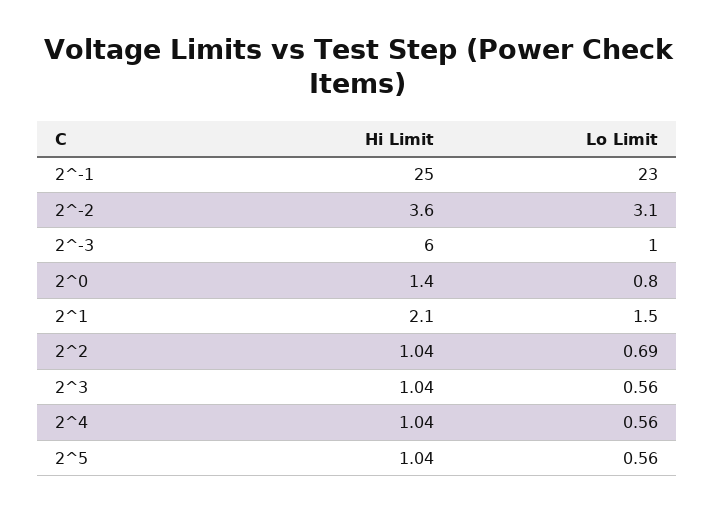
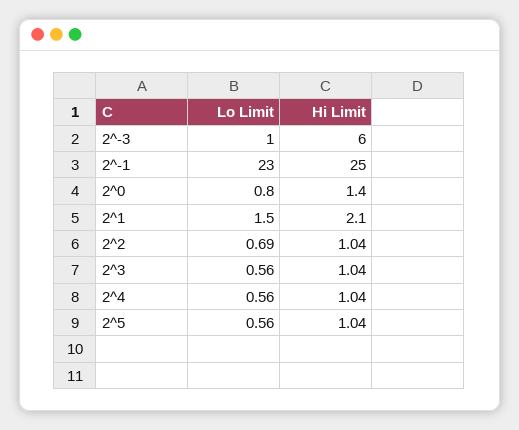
Hi Limit, 2^-2: 3.6 -> none
Lo Limit, 2^-2: 3.1 -> none

